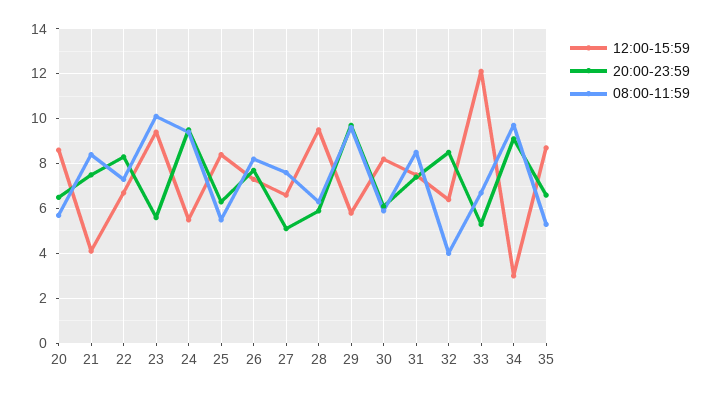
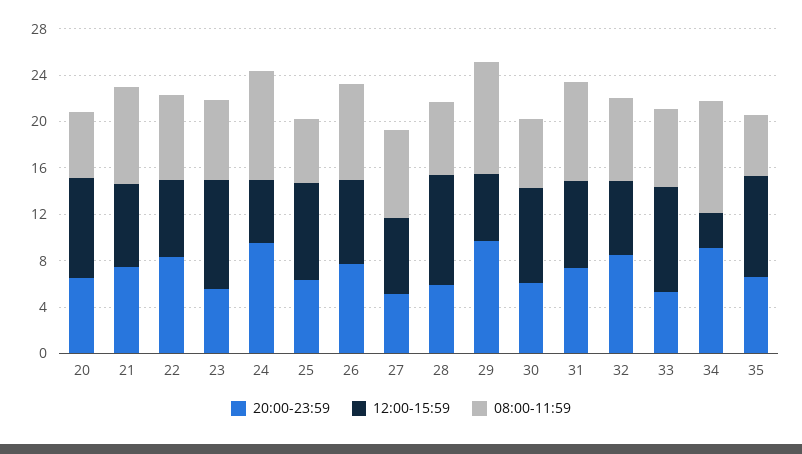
12:00-15:59, 21: 4 -> 7
08:00-11:59, 23: 10 -> 7
08:00-11:59, 32: 4 -> 7
12:00-15:59, 33: 12 -> 9

